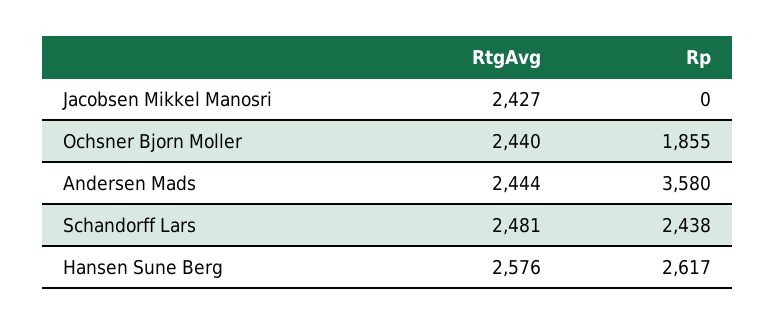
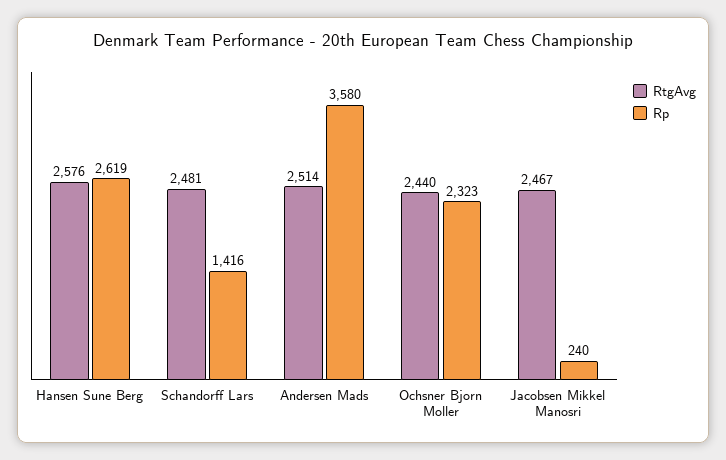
RtgAvg, Jacobsen Mikkel Manosri: 2427 -> 2467
Rp, Jacobsen Mikkel Manosri: 0 -> 240
Rp, Ochsner Bjorn Moller: 1855 -> 2323
RtgAvg, Andersen Mads: 2444 -> 2514
Rp, Schandorff Lars: 2438 -> 1416
Rp, Hansen Sune Berg: 2617 -> 2619

